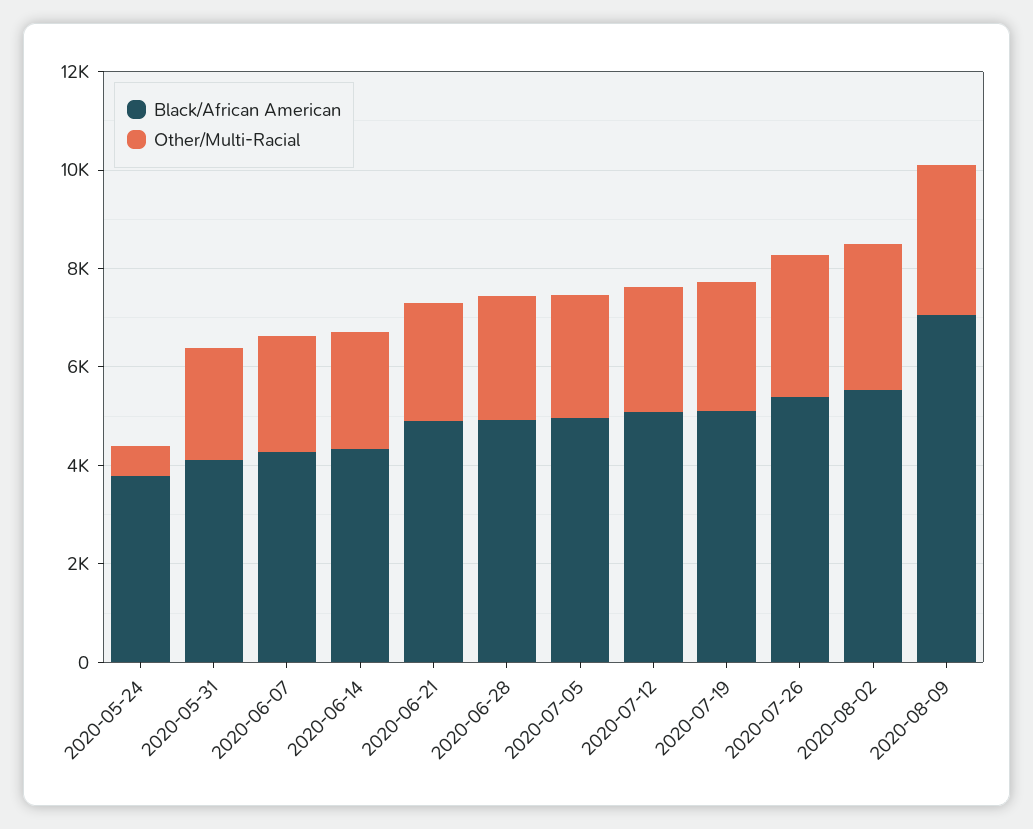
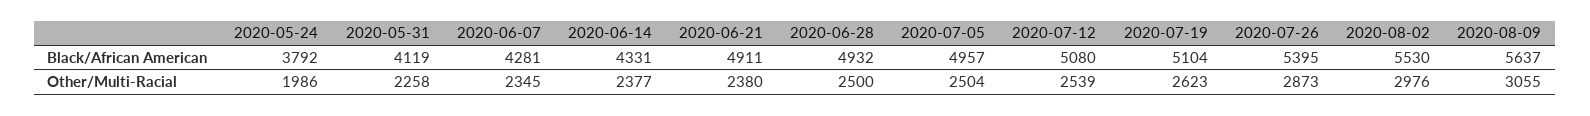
Other/Multi-Racial, 2020-05-24: 500 -> 1986
Black/African American, 2020-08-09: 7000 -> 5637

